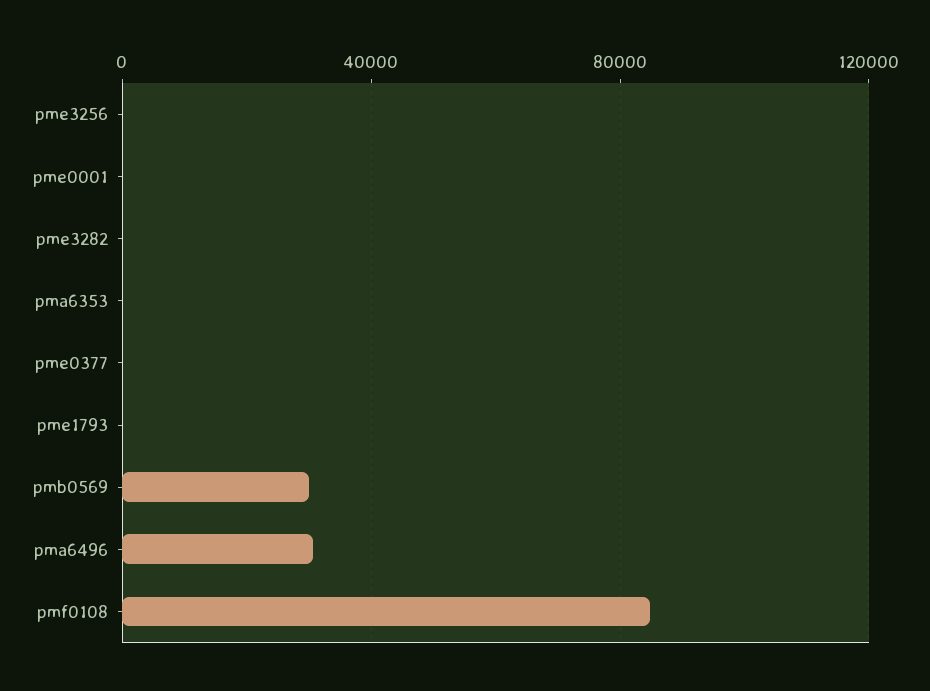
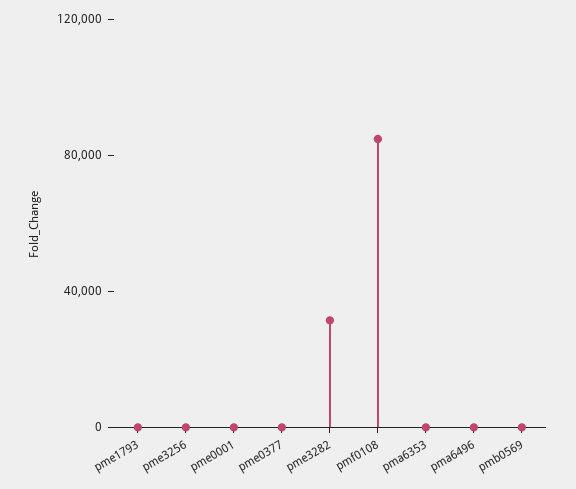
pme3282: 0 -> 30000
pmb0569: 30000 -> 0
pma6496: 30000 -> 0

